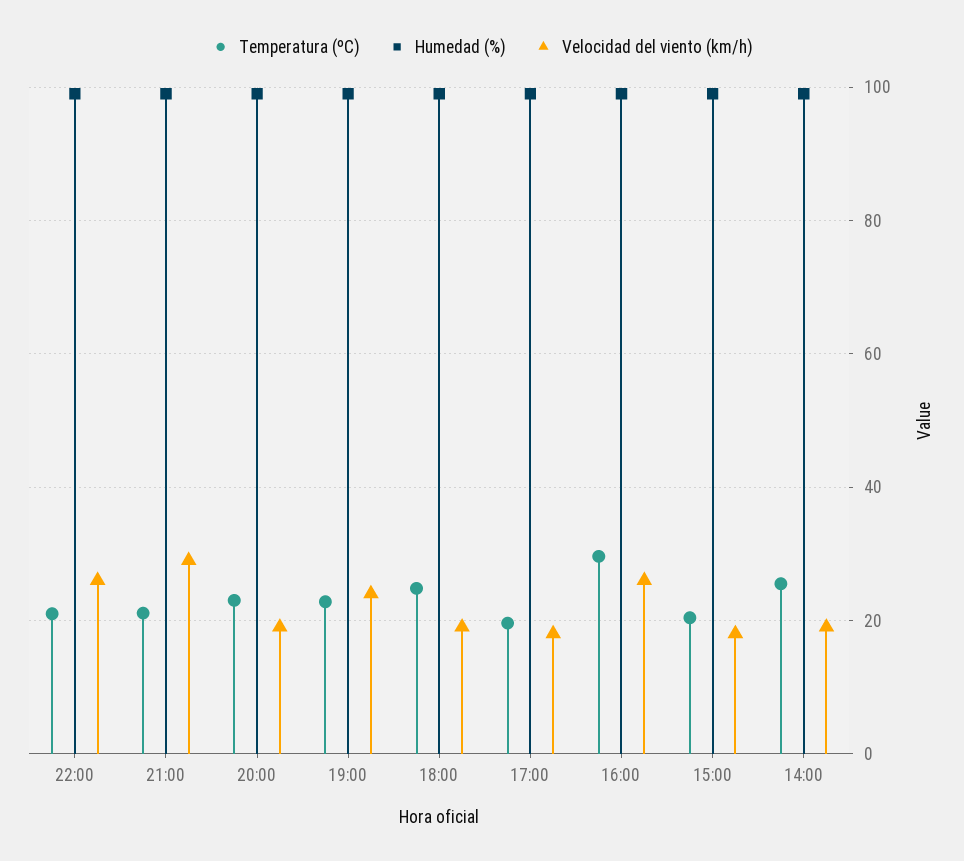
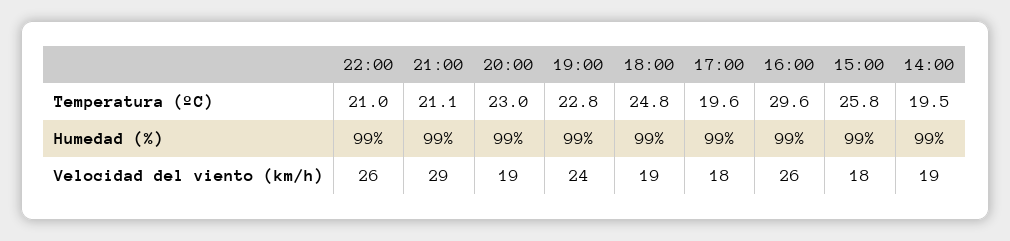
Temperatura (ºC), 15:00: 20 -> 25.8
Temperatura (ºC), 14:00: 26 -> 19.5

